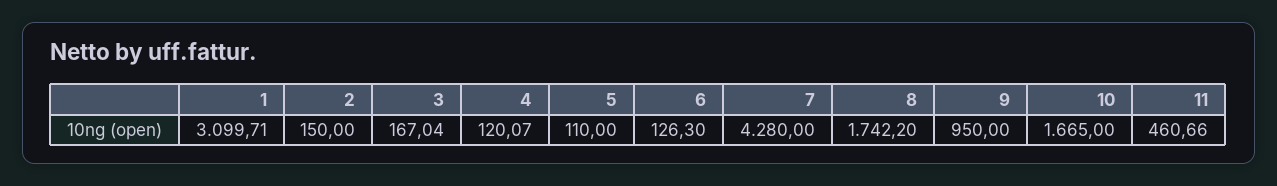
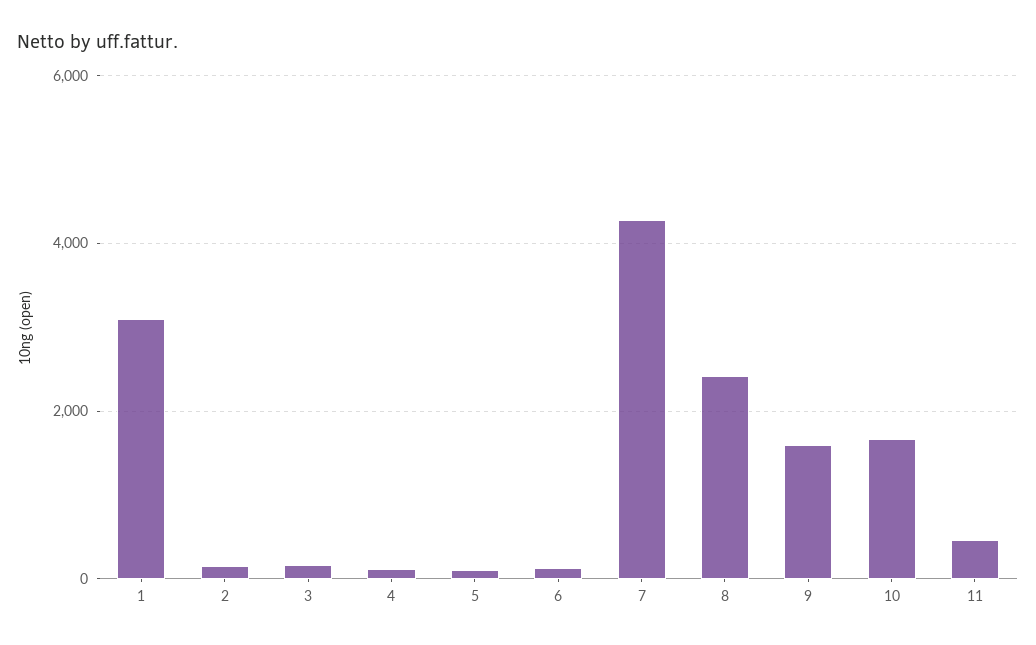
8: 1742.2 -> 2400
9: 950 -> 1600

